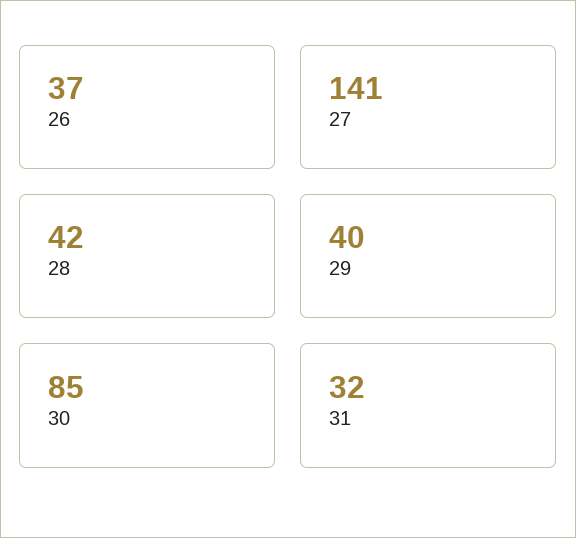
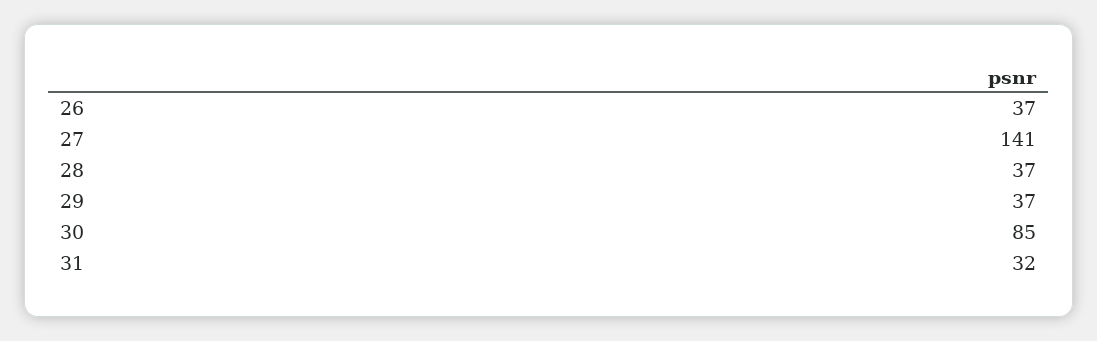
28: 42 -> 37
29: 40 -> 37

